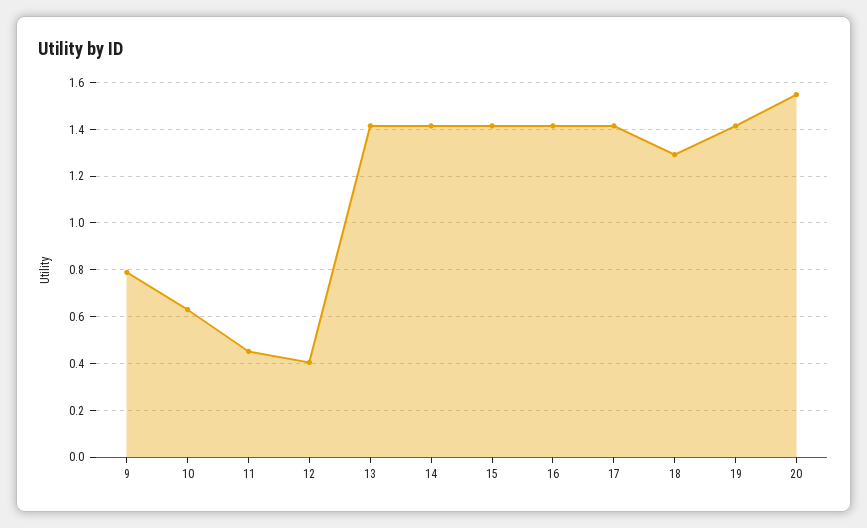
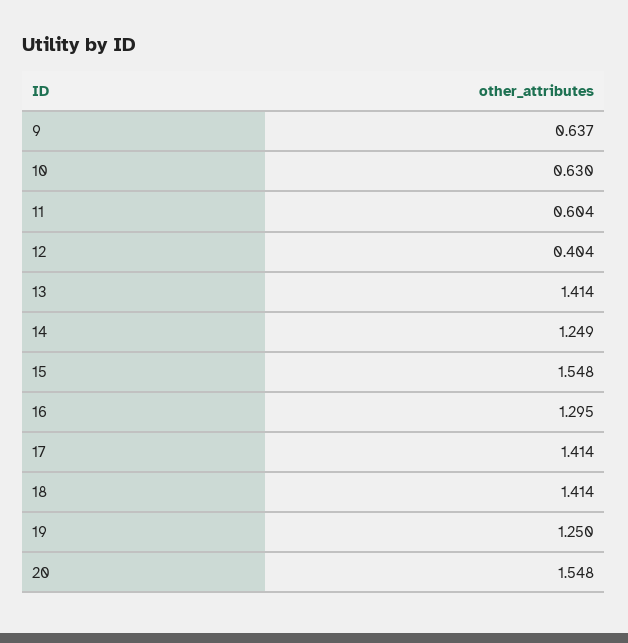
9: 0.8 -> 0.637
11: 0.45 -> 0.604
14: 1.4 -> 1.249
15: 1.4 -> 1.548
16: 1.4 -> 1.295
18: 1.3 -> 1.414
19: 1.4 -> 1.25

